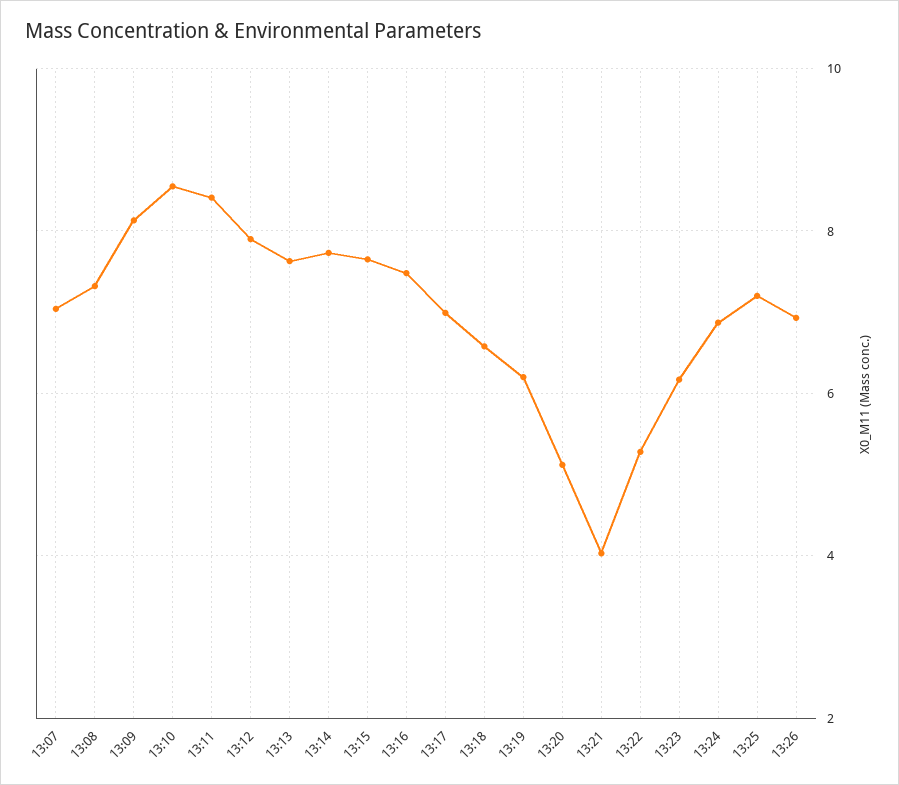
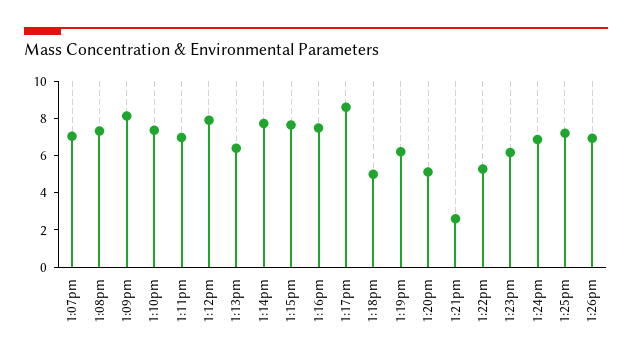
13:10: 8.6 -> 7.5
13:11: 8.4 -> 7
13:13: 7.6 -> 6.5
13:17: 7 -> 8.5
13:18: 6.6 -> 5
13:21: 4 -> 2.5

